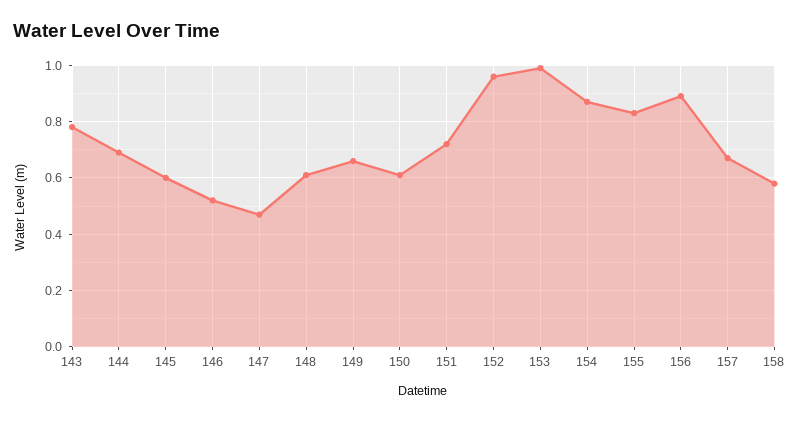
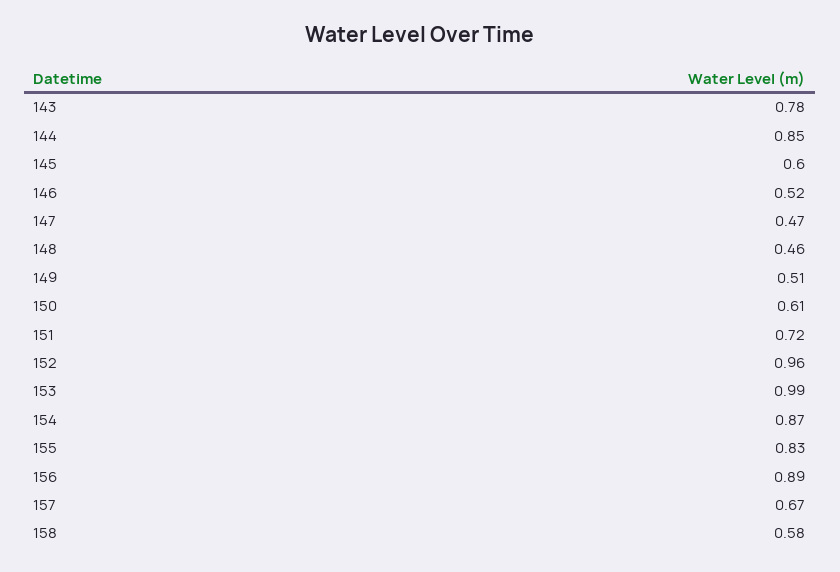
144: 0.7 -> 0.85
148: 0.6 -> 0.46
149: 0.65 -> 0.51

